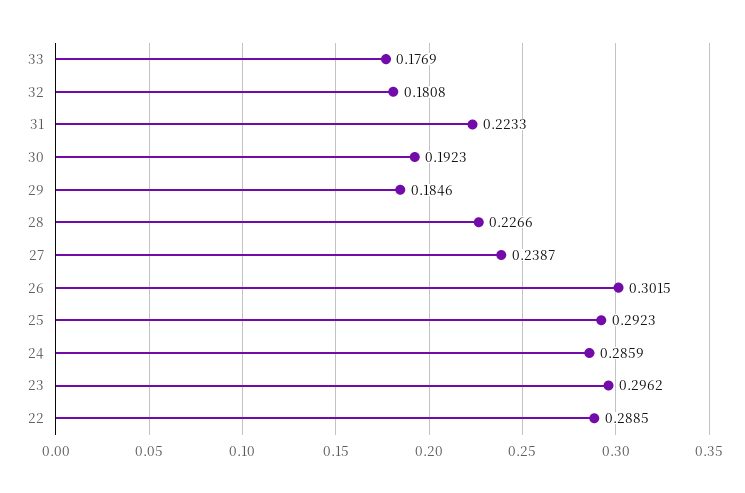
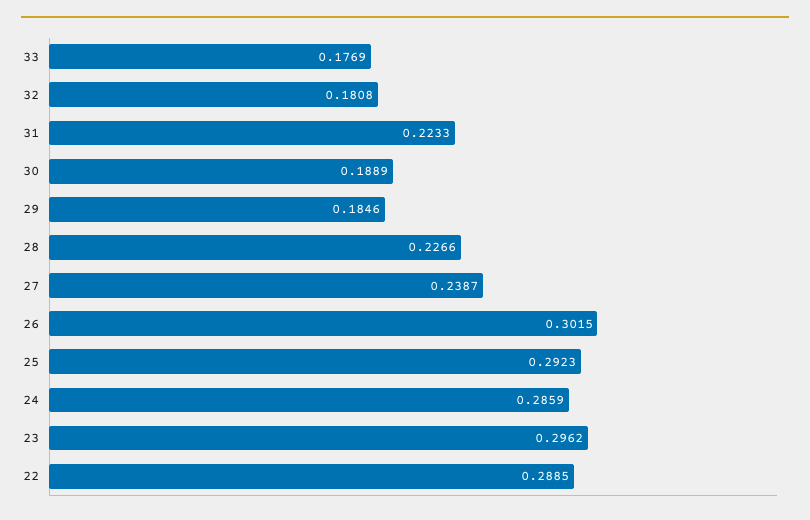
30: 0.1923 -> 0.1889

